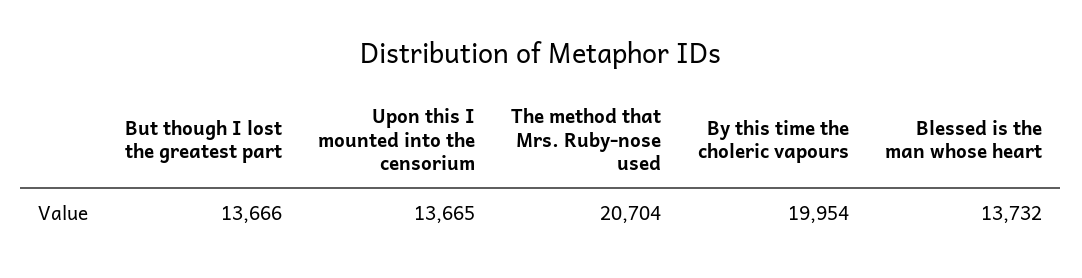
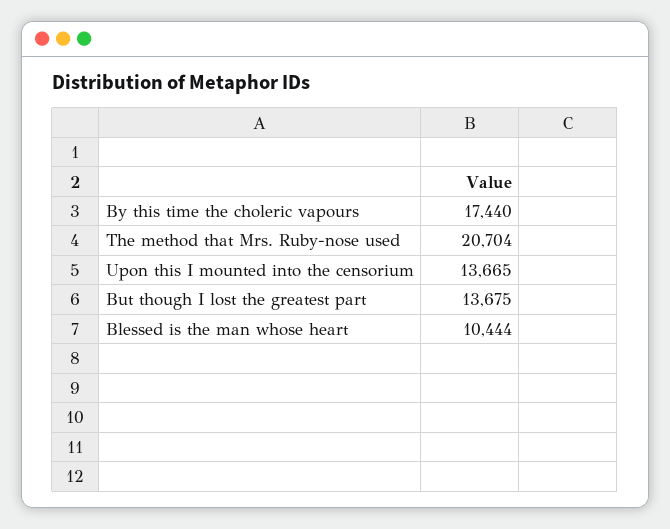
But though I lost the greatest part: 13666 -> 13675
By this time the choleric vapours: 19954 -> 17440
Blessed is the man whose heart: 13732 -> 10444

